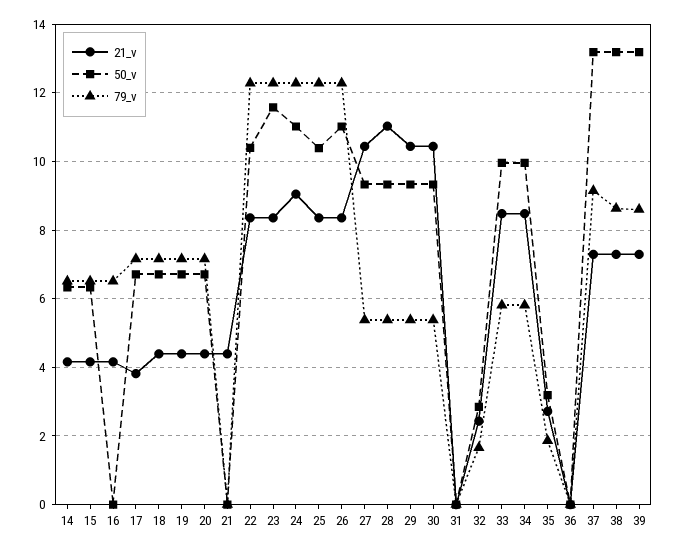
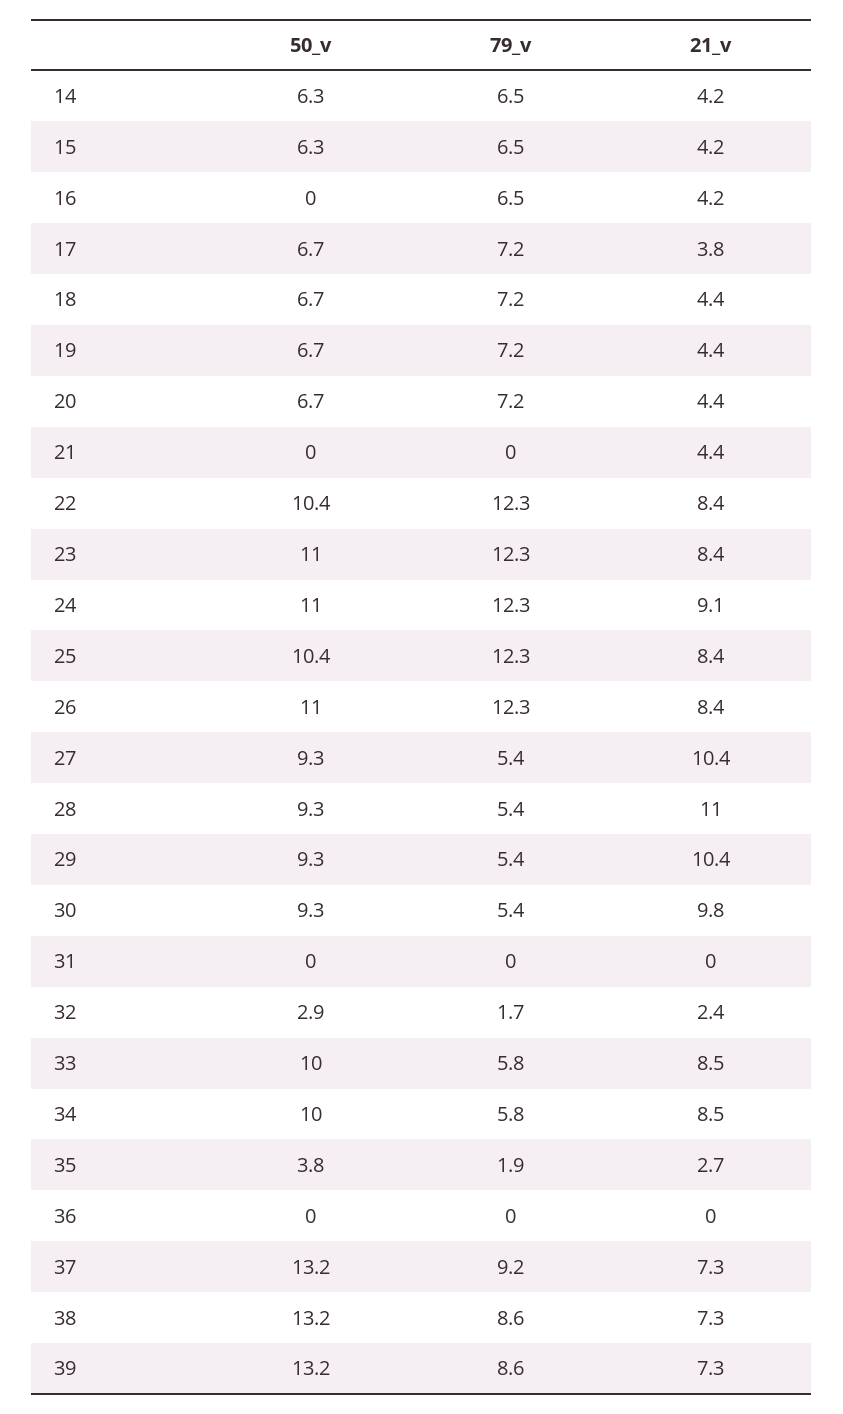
50_v, 23: 11.6 -> 11
21_v, 30: 10.4 -> 9.8
50_v, 35: 3.2 -> 3.8

